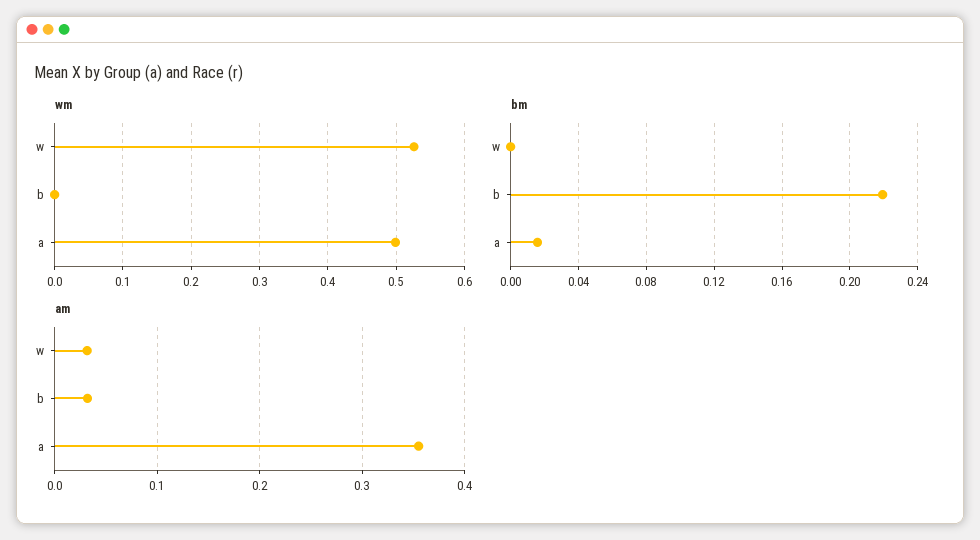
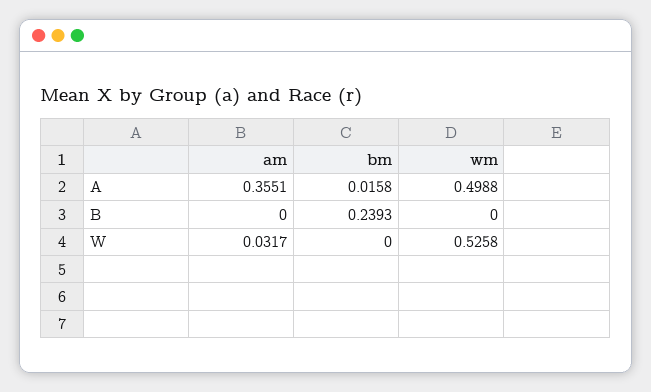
bm, b: 0.22 -> 0.2393
am, b: 0.03 -> 0

